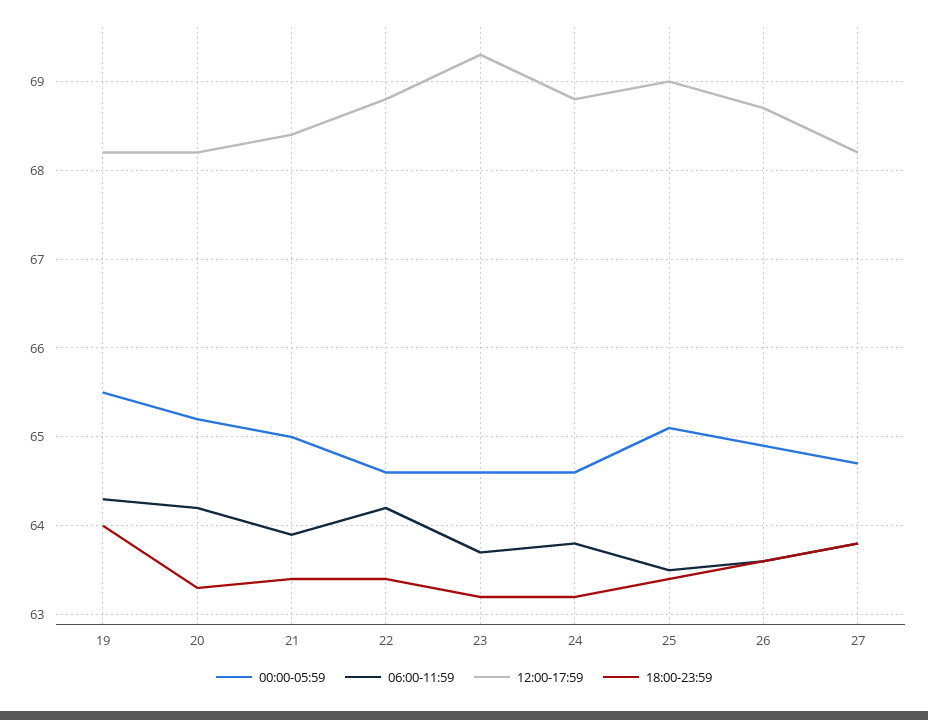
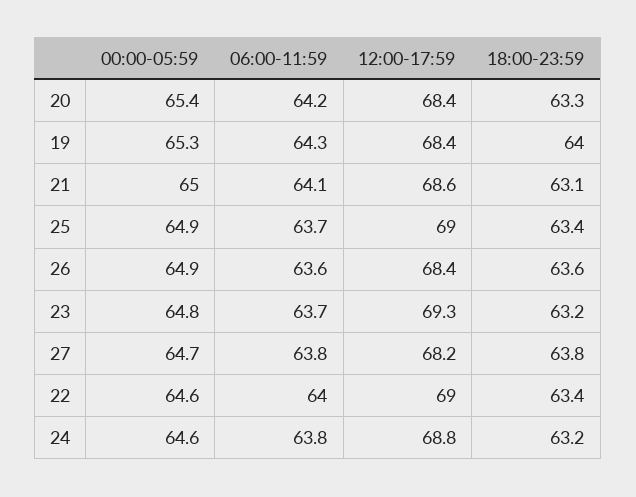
00:00-05:59, 19: 65.5 -> 65.3
12:00-17:59, 19: 68.2 -> 68.4
00:00-05:59, 20: 65.2 -> 65.4
12:00-17:59, 20: 68.2 -> 68.4
06:00-11:59, 21: 63.9 -> 64.1
12:00-17:59, 21: 68.4 -> 68.6
18:00-23:59, 21: 63.4 -> 63.1
06:00-11:59, 22: 64.2 -> 64
12:00-17:59, 22: 68.8 -> 69
00:00-05:59, 23: 64.6 -> 64.8
00:00-05:59, 25: 65.1 -> 64.9
06:00-11:59, 25: 63.5 -> 63.7
12:00-17:59, 26: 68.7 -> 68.4

